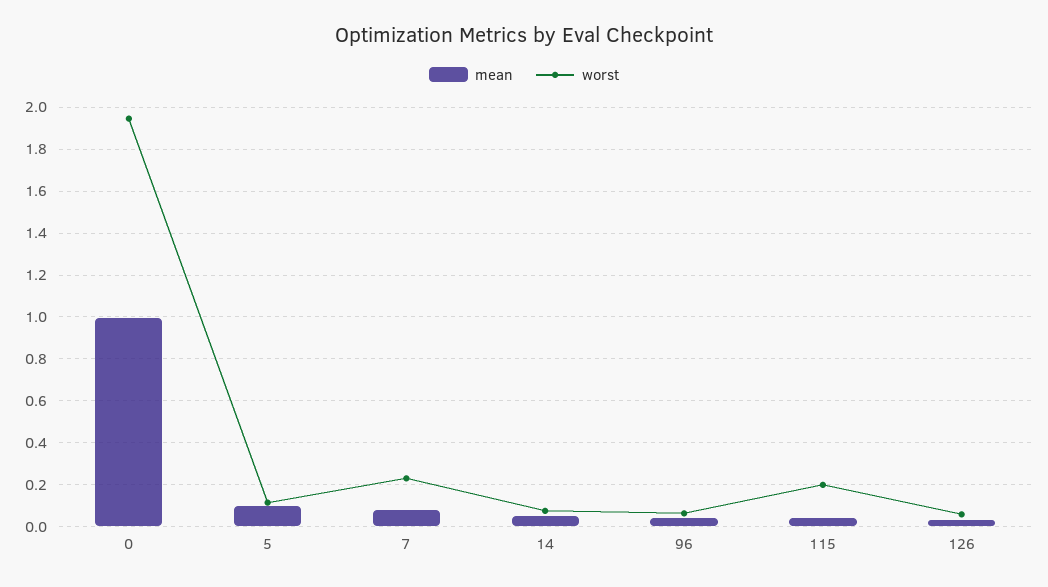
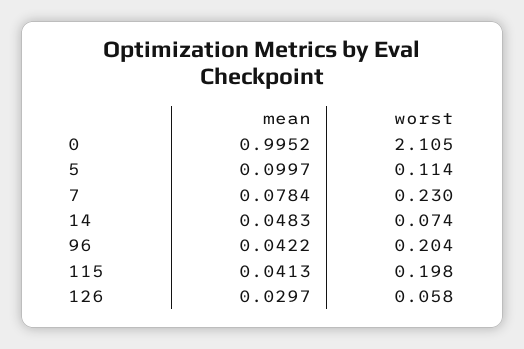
worst, 0: 1.95 -> 2.105
worst, 96: 0.05 -> 0.204

